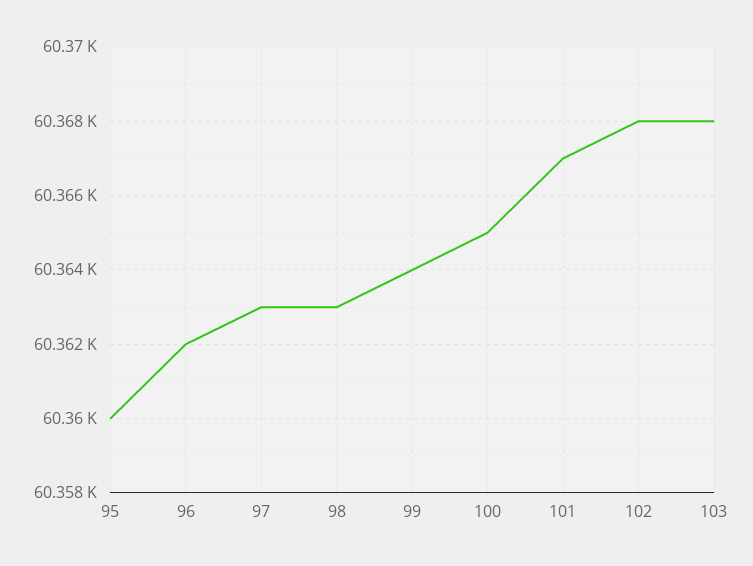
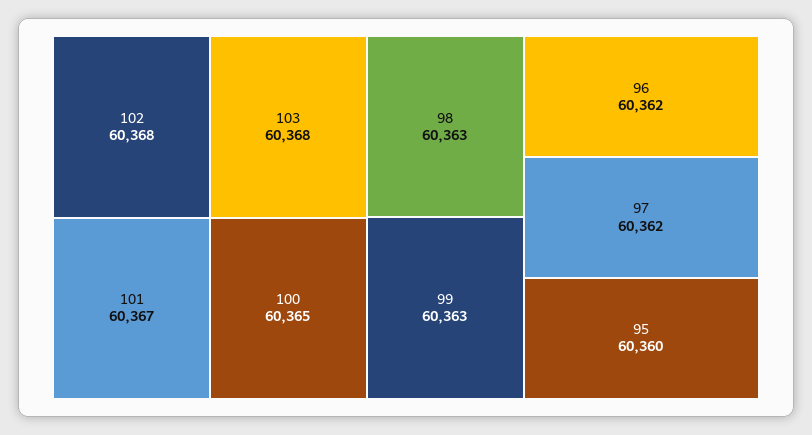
97: 60363 -> 60362
99: 60364 -> 60363

